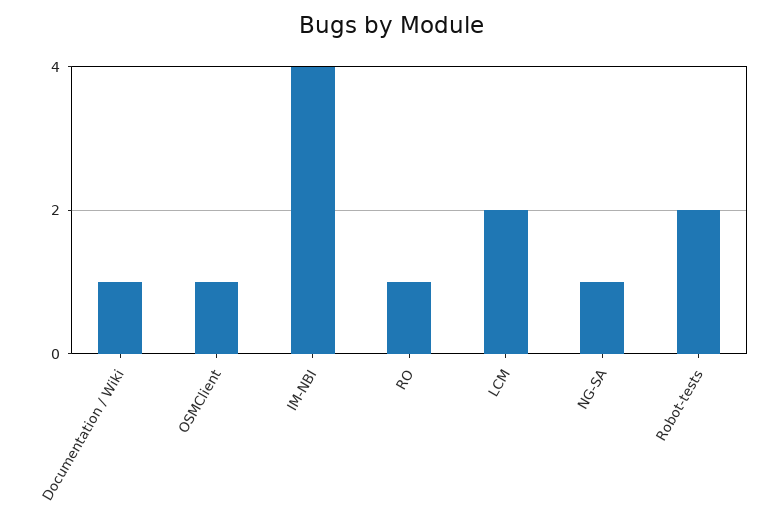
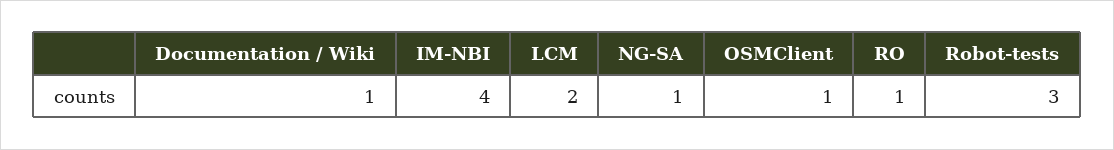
Robot-tests: 2 -> 3

